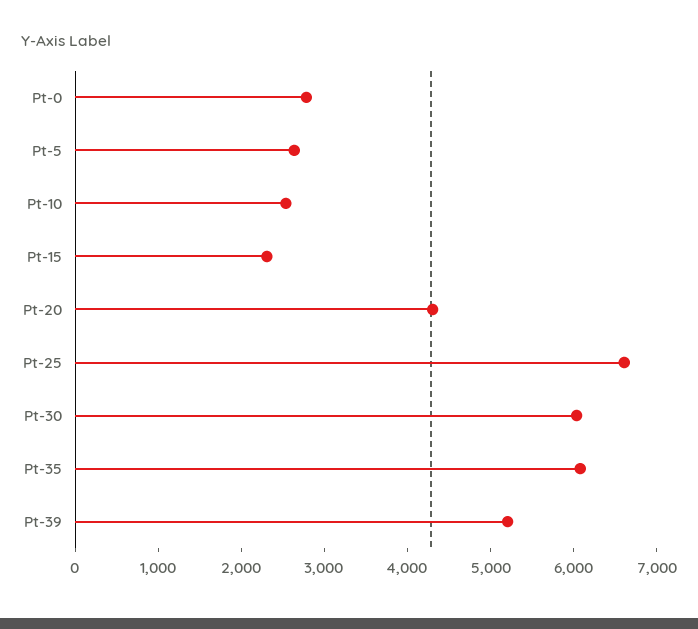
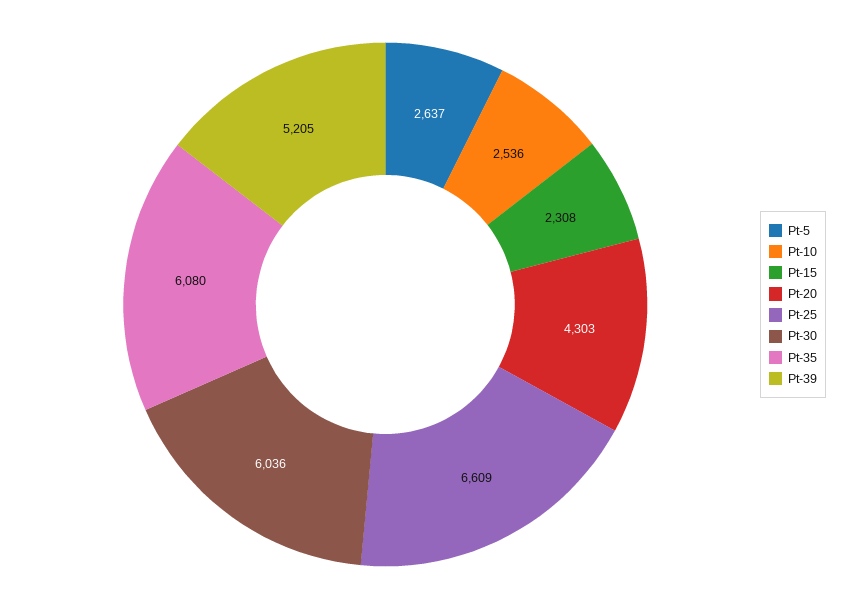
Pt-0: 2800 -> none

